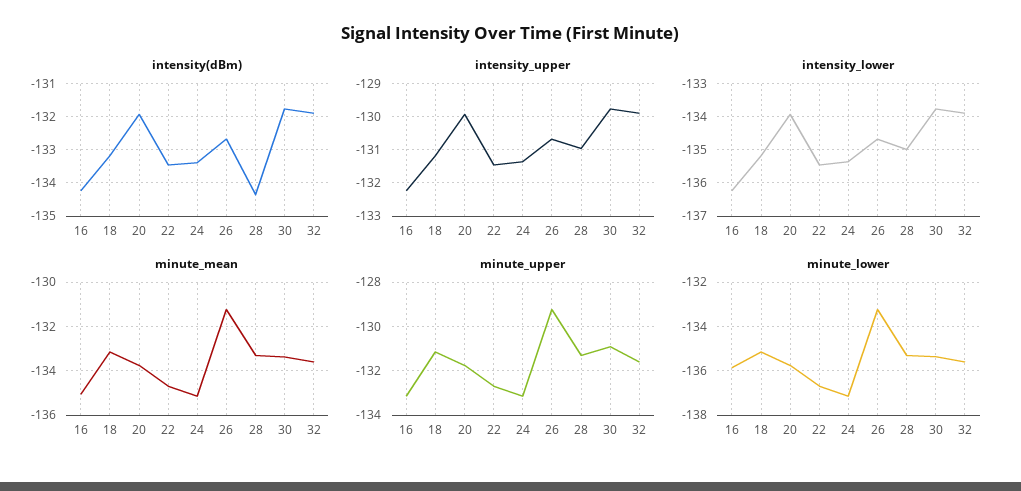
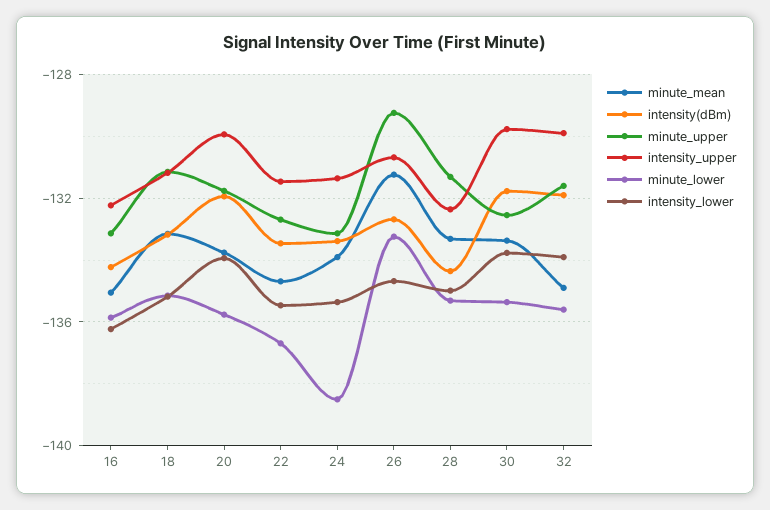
intensity_upper, 28: -131 -> -132.5
minute_mean, 24: -135 -> -134
minute_mean, 32: -133.5 -> -135
minute_upper, 30: -131 -> -132.5
minute_lower, 24: -137 -> -138.5

